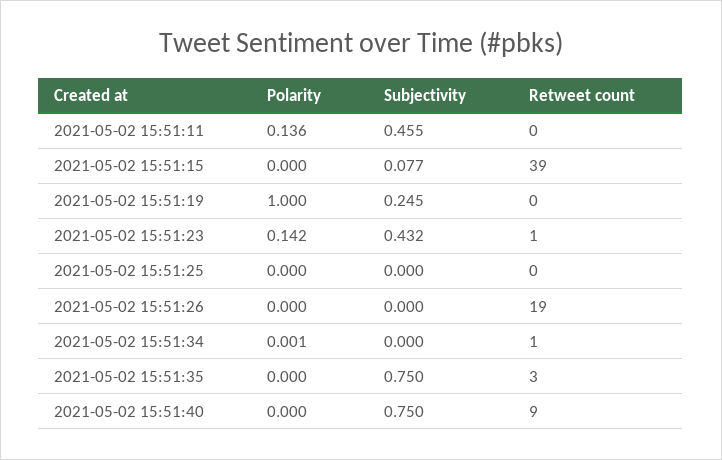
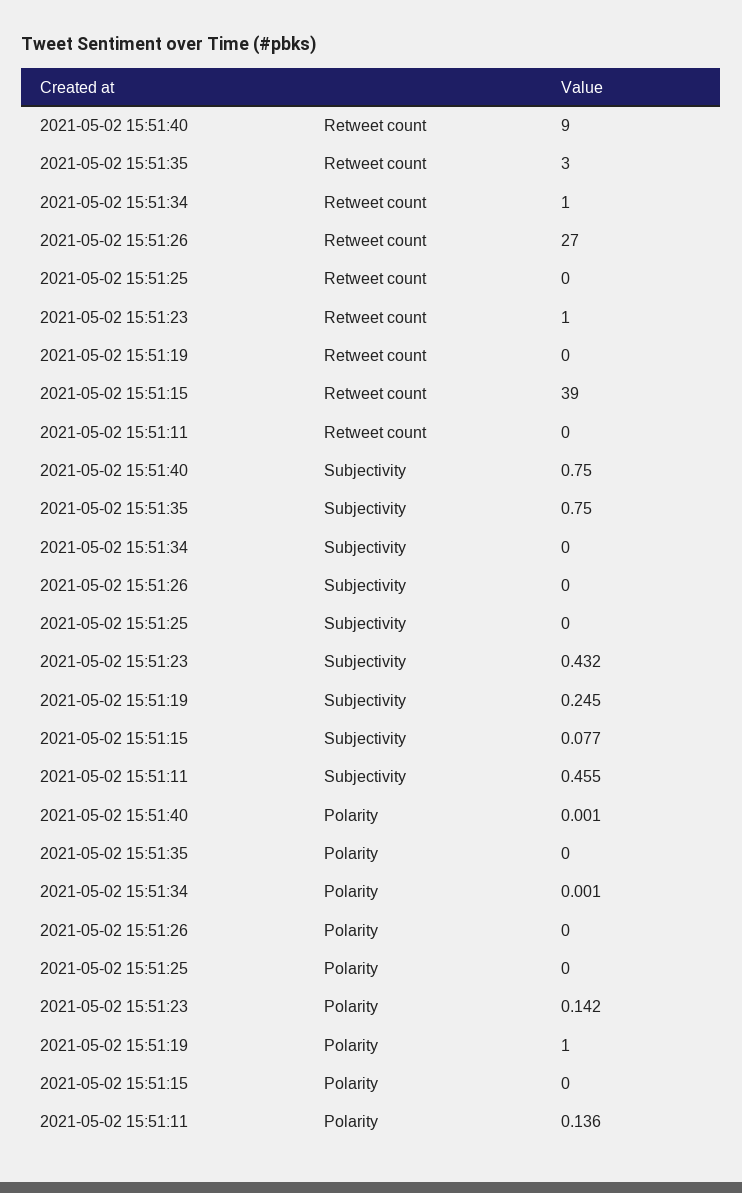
Retweet count, 2021-05-02 15:51:26: 19 -> 27
Polarity, 2021-05-02 15:51:40: 0 -> 0.001

